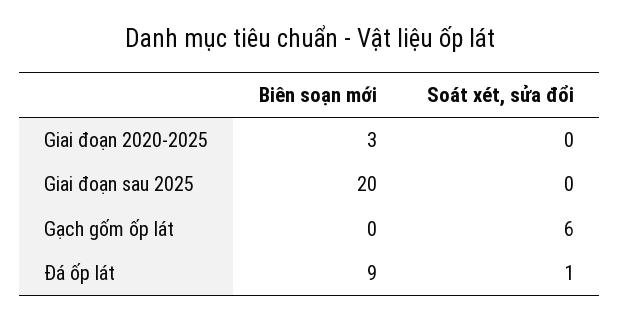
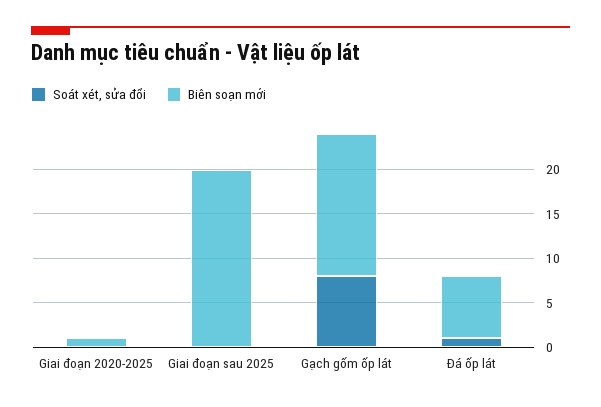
Biên soạn mới, Giai đoạn 2020-2025: 3 -> 1
Biên soạn mới, Gạch gốm ốp lát: 0 -> 16
Soát xét, sửa đổi, Gạch gốm ốp lát: 6 -> 8
Biên soạn mới, Đá ốp lát: 9 -> 7

